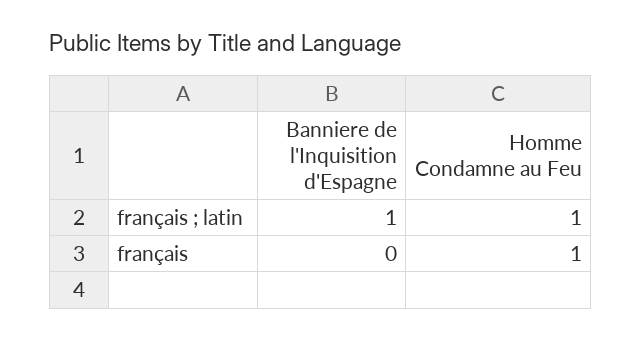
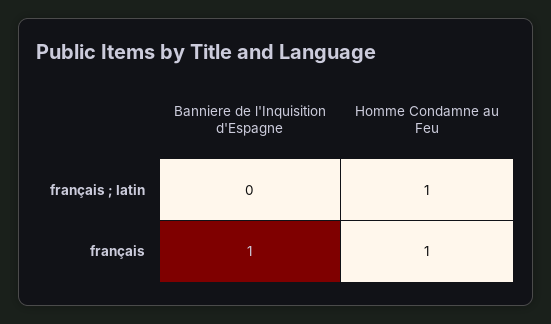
Banniere de l'Inquisition d'Espagne, français ; latin: 1 -> 0
Banniere de l'Inquisition d'Espagne, français: 0 -> 1

